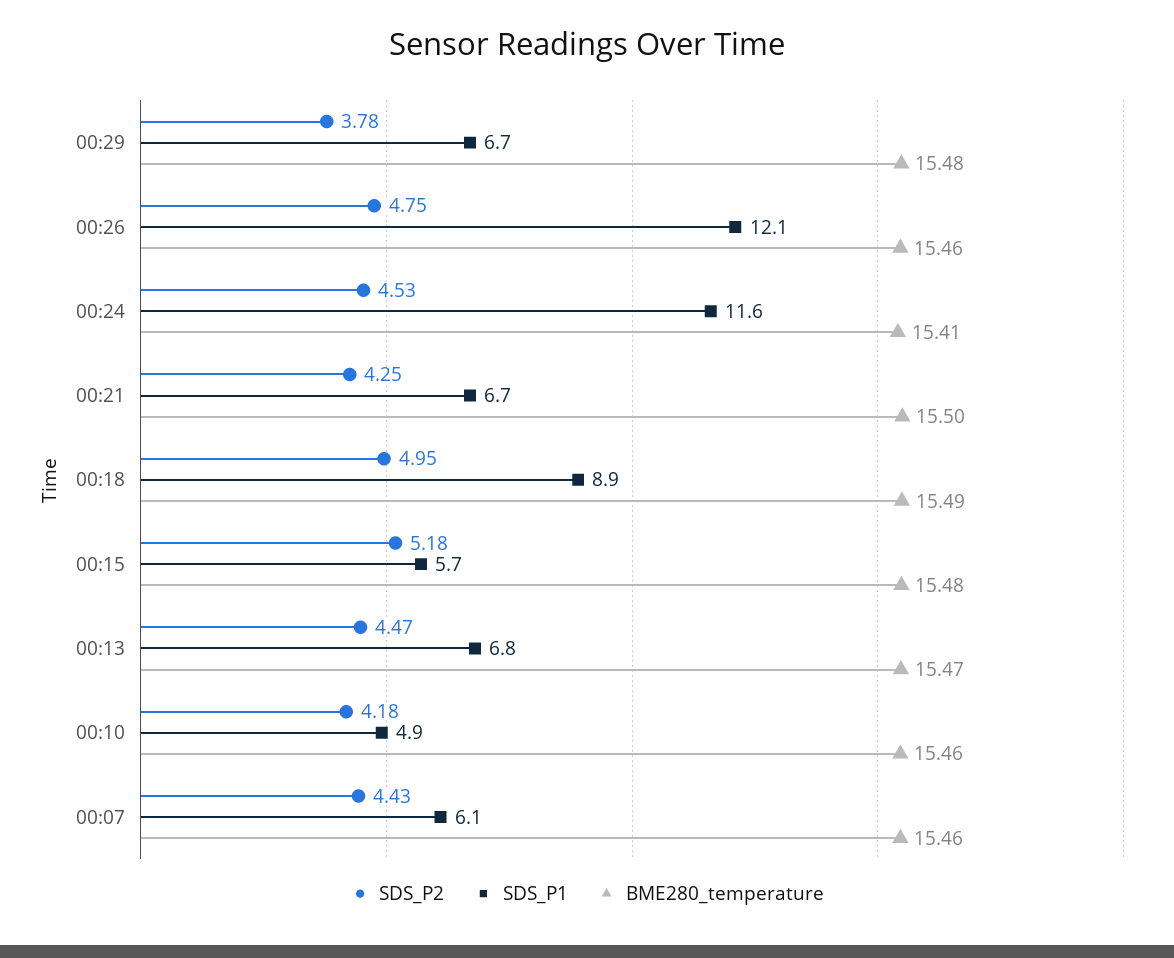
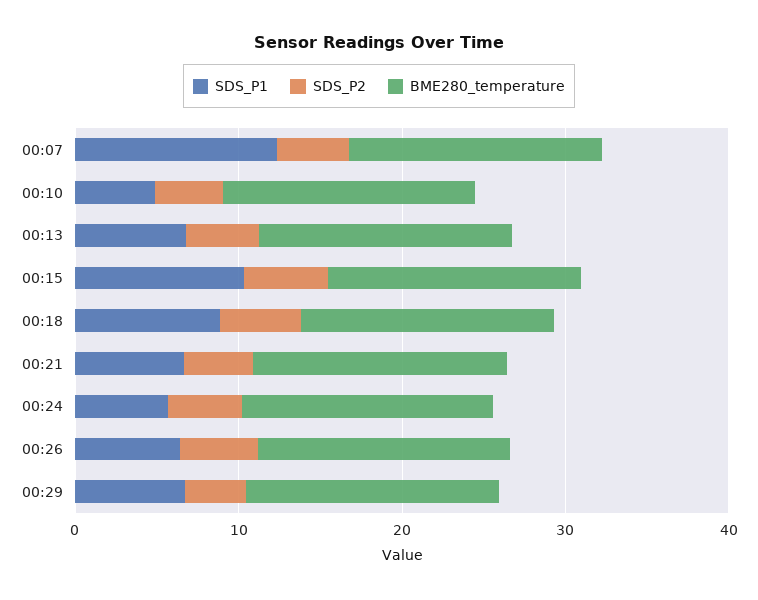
SDS_P1, 00:26: 12.1 -> 6
SDS_P1, 00:24: 11.6 -> 6
SDS_P1, 00:15: 5.7 -> 10
SDS_P1, 00:07: 6.1 -> 12

